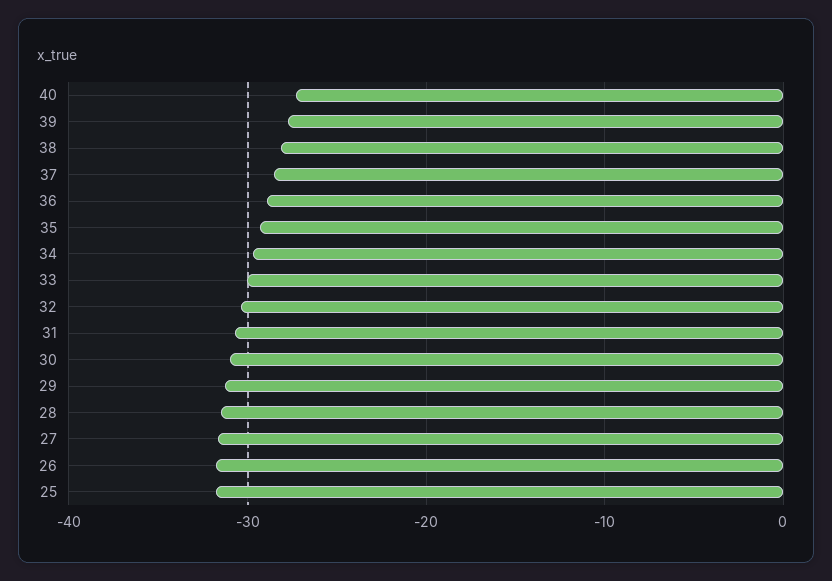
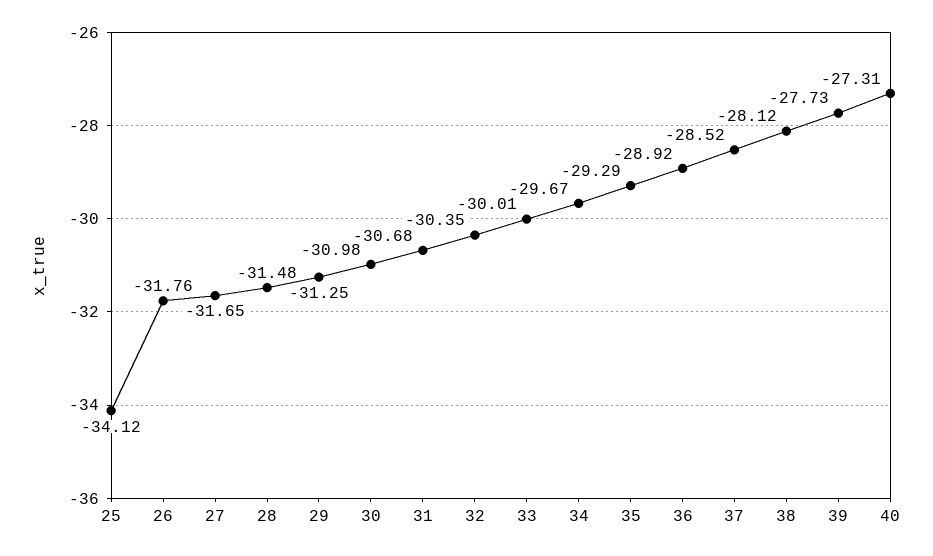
25: -32 -> -34.12

